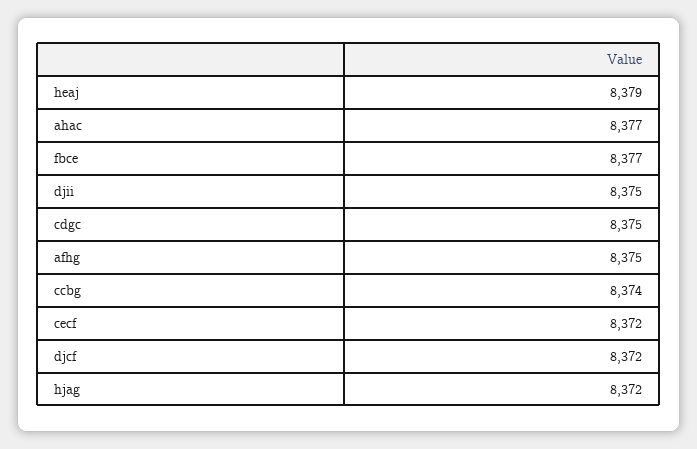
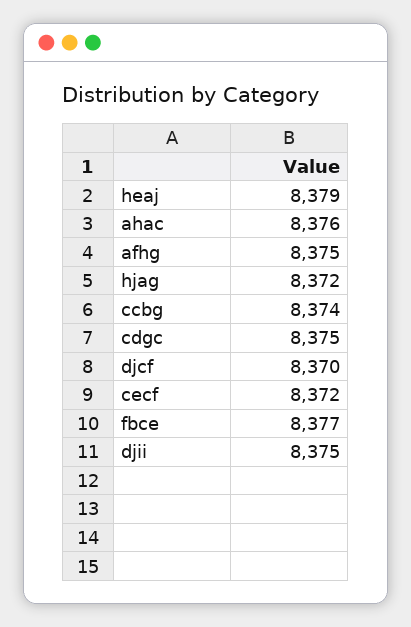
ahac: 8377 -> 8376
djcf: 8372 -> 8370

